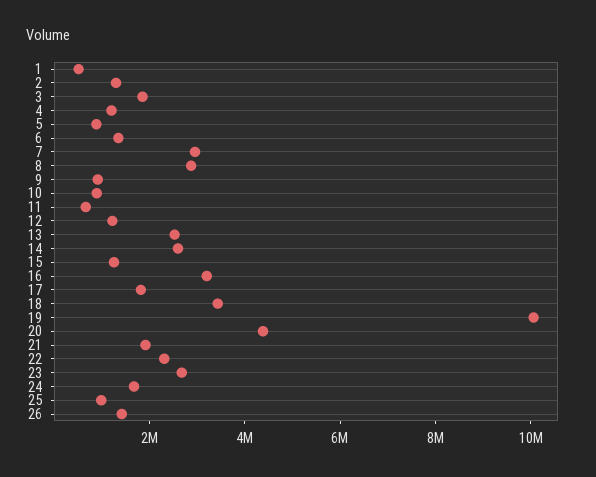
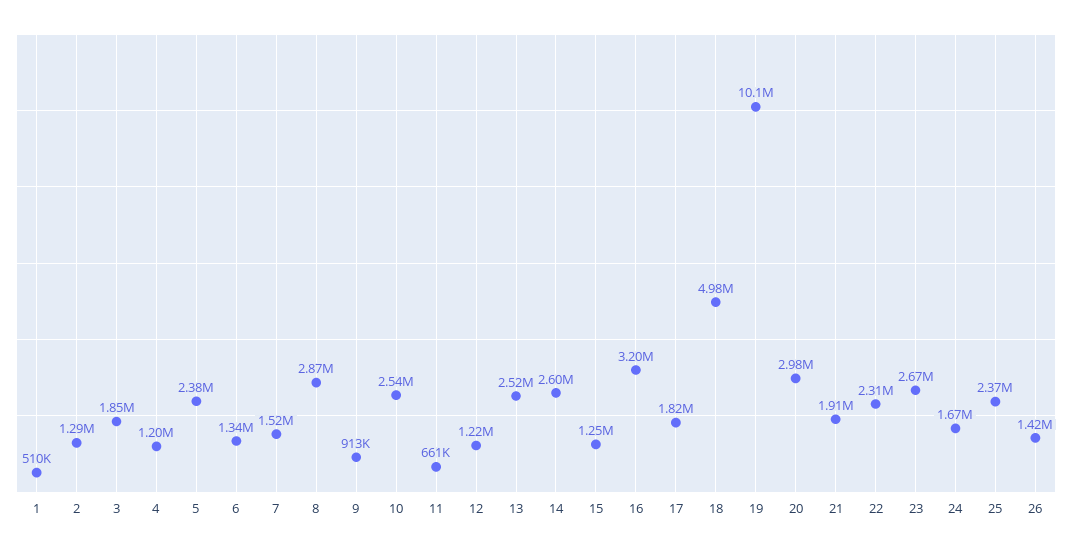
5: 1000000 -> 2380000
7: 3000000 -> 1520000
10: 1000000 -> 2540000
18: 3500000 -> 4980000
20: 4500000 -> 2980000
25: 1000000 -> 2370000

